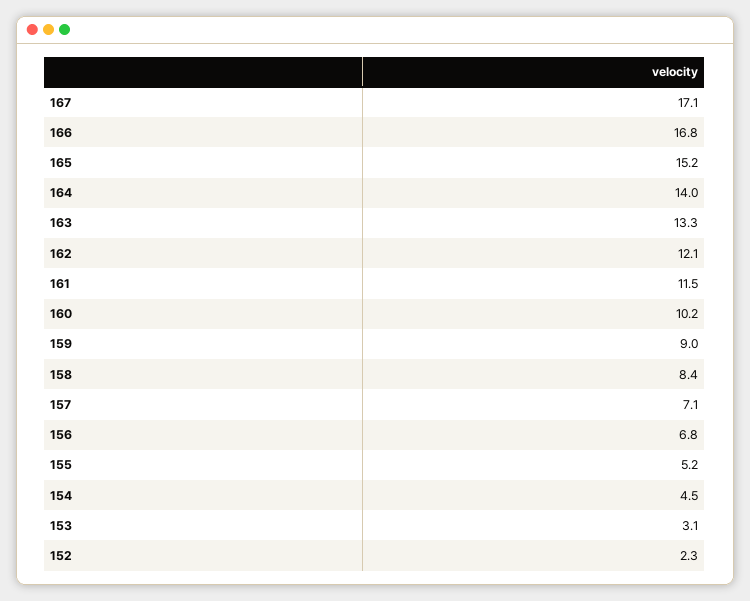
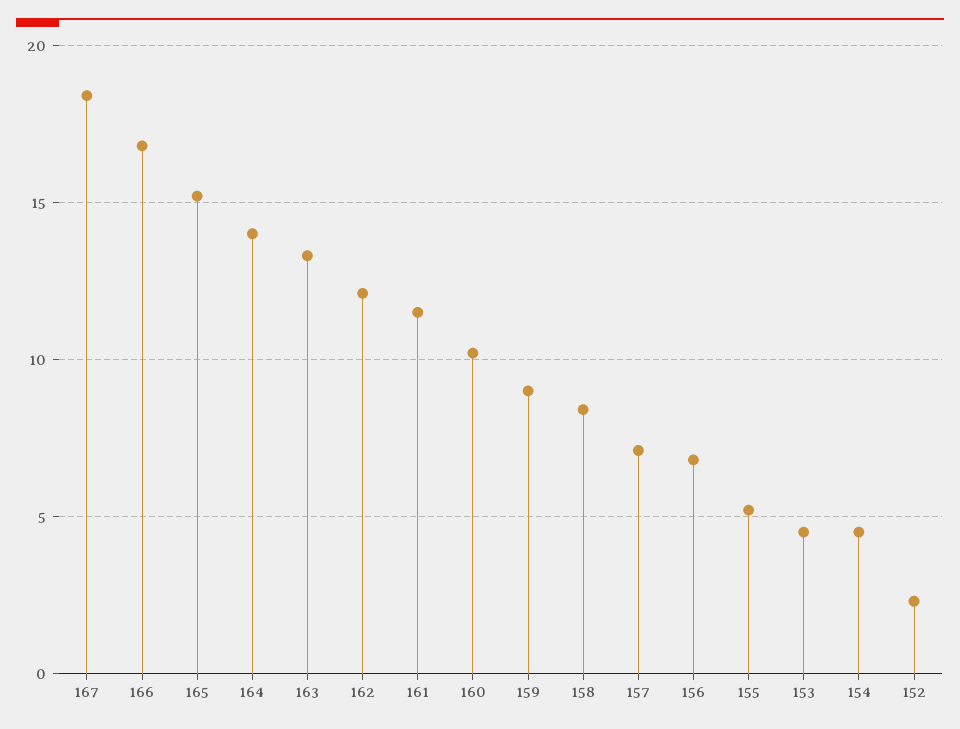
167: 17.1 -> 18.5
153: 3.1 -> 4.5

